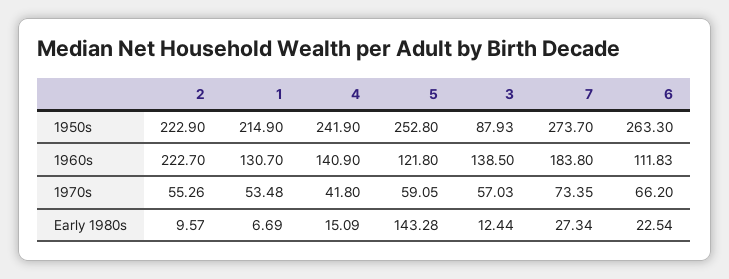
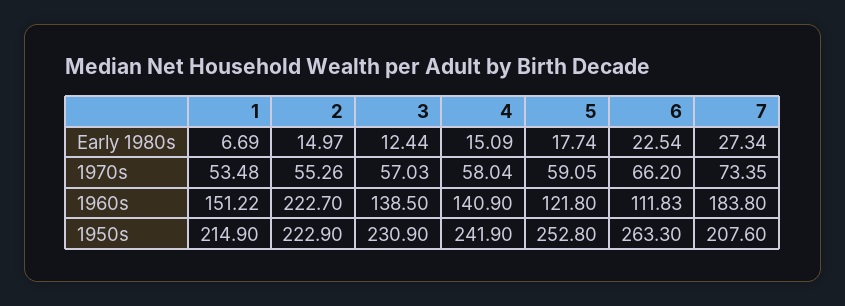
3, 1950s: 87.93 -> 230.9
7, 1950s: 273.7 -> 207.6
1, 1960s: 130.7 -> 151.22
4, 1970s: 41.8 -> 58.04
2, Early 1980s: 9.57 -> 14.97
5, Early 1980s: 143.28 -> 17.74

